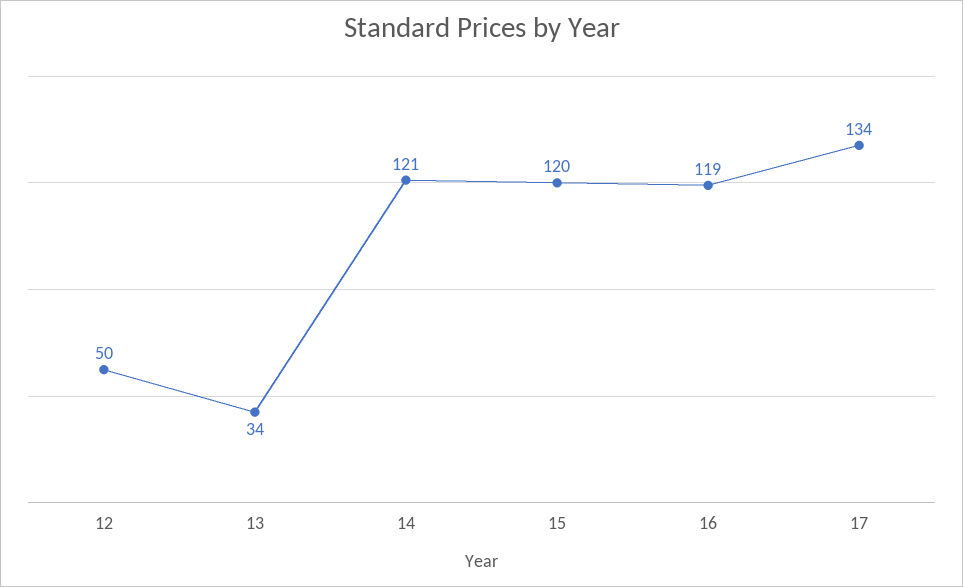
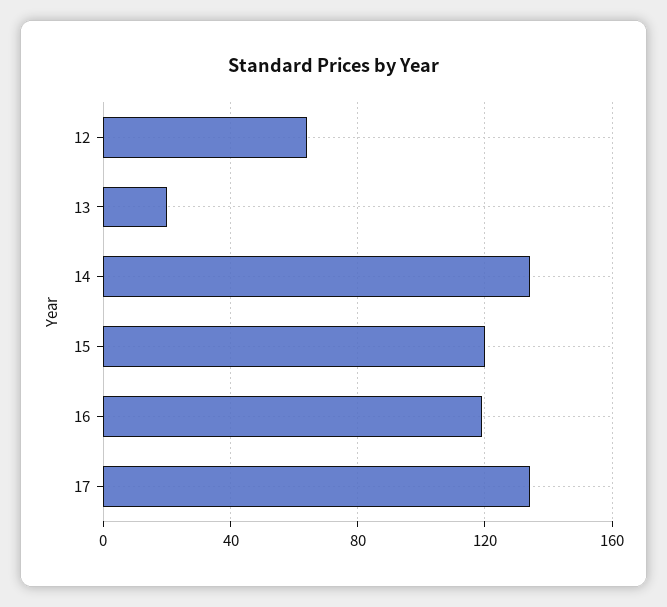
12: 50 -> 65
13: 34 -> 20
14: 121 -> 135

